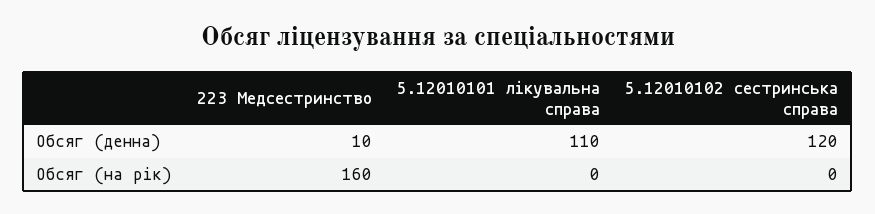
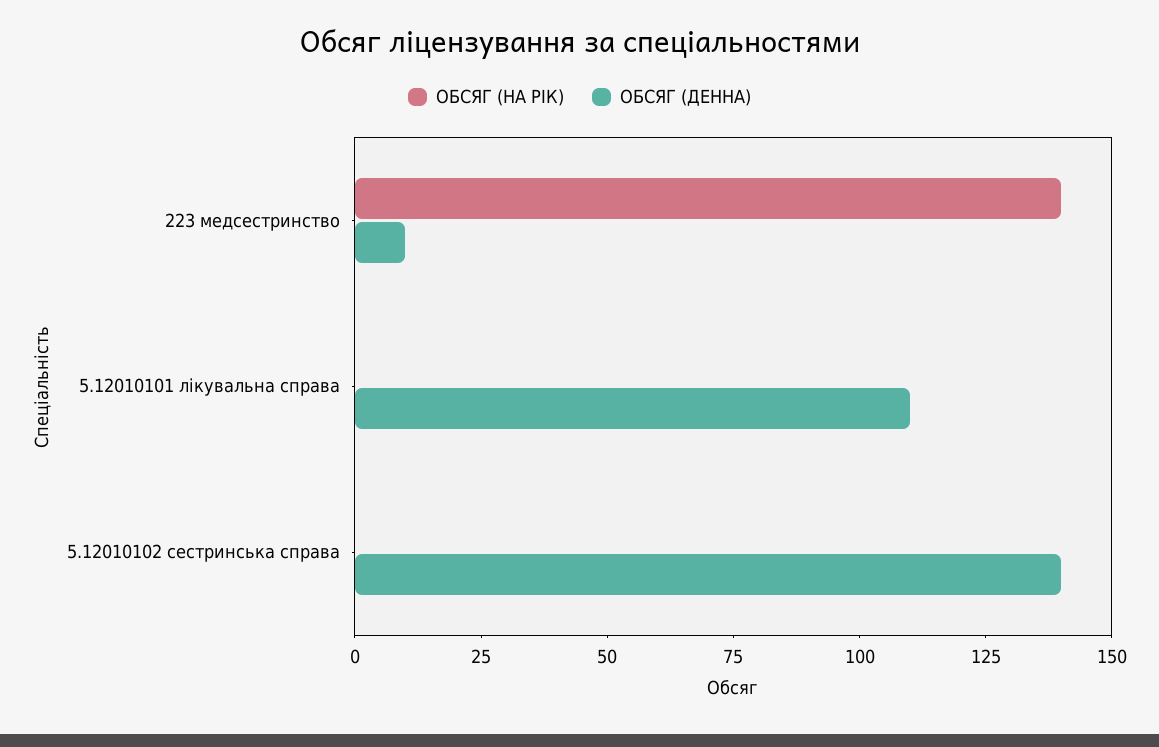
Обсяг (денна), 5.12010102 сестринська справа: 120 -> 140
Обсяг (на рік), 223 Медсестринство: 160 -> 140

